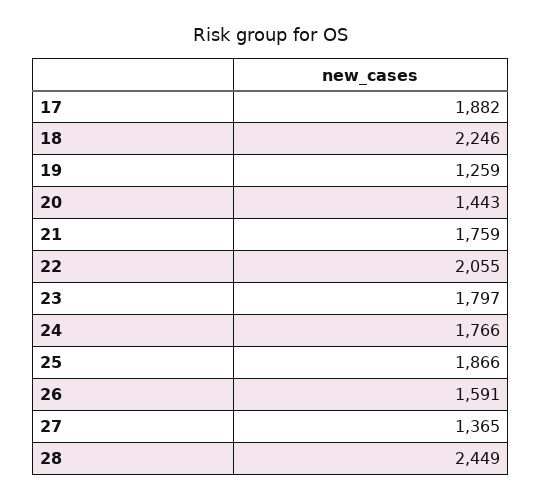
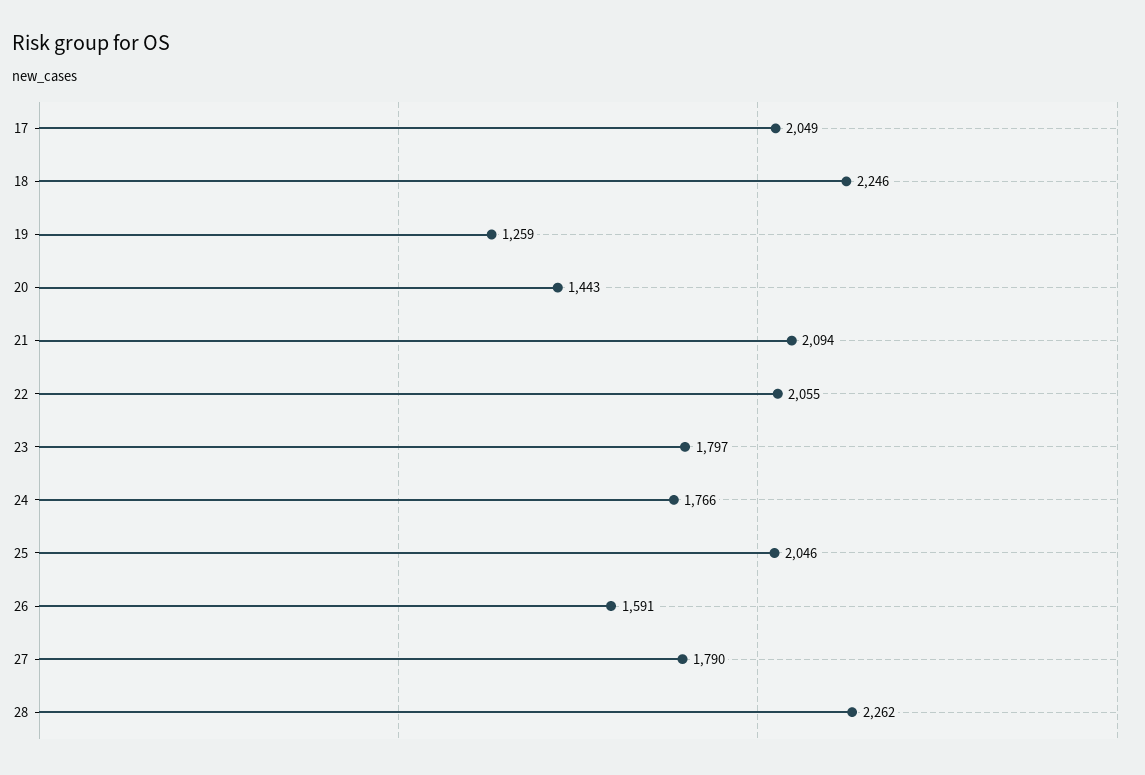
17: 1882 -> 2049
21: 1759 -> 2094
25: 1866 -> 2046
27: 1365 -> 1790
28: 2449 -> 2262

